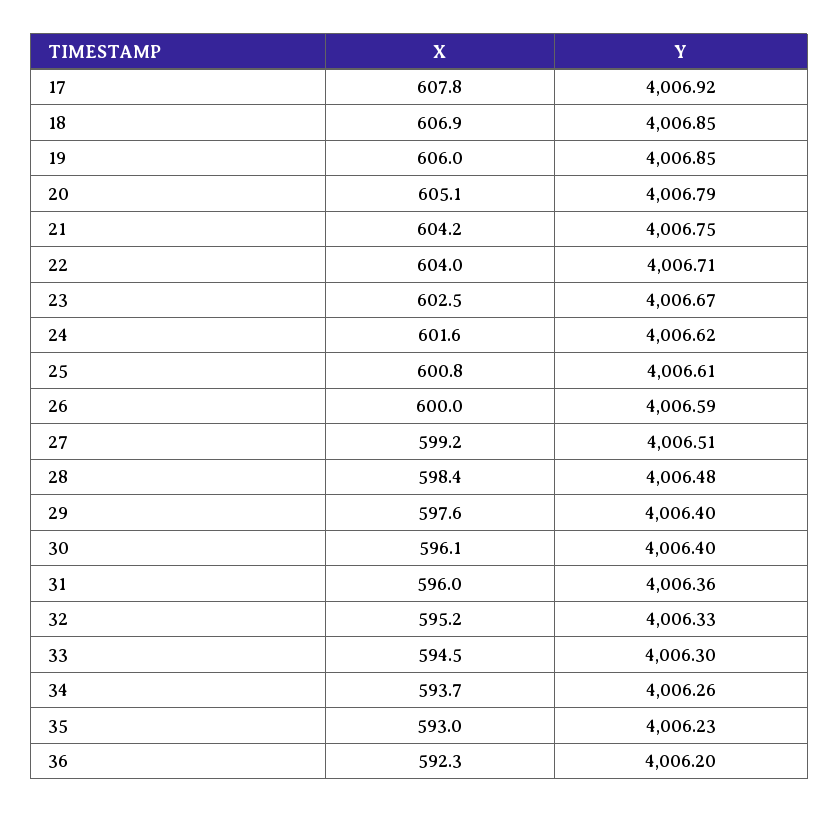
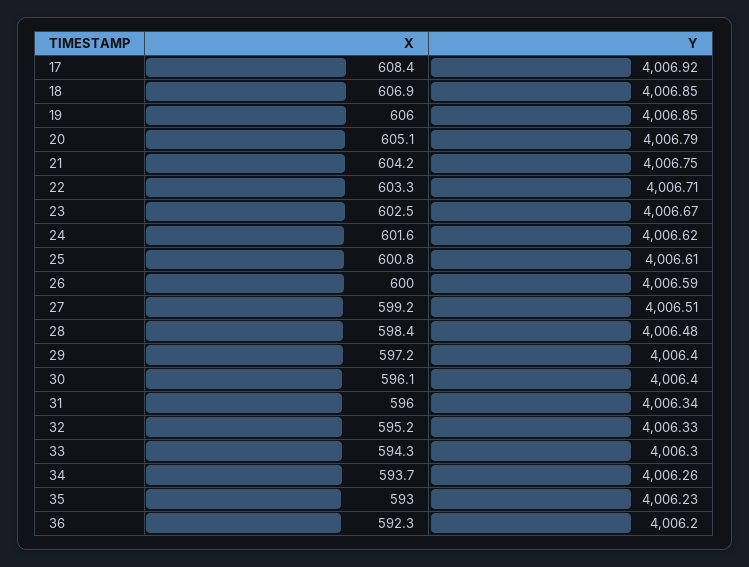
X, 17: 607.8 -> 608.4
X, 22: 604 -> 603.3
X, 29: 597.6 -> 597.2
Y, 31: 4006.36 -> 4006.34
X, 33: 594.5 -> 594.3

